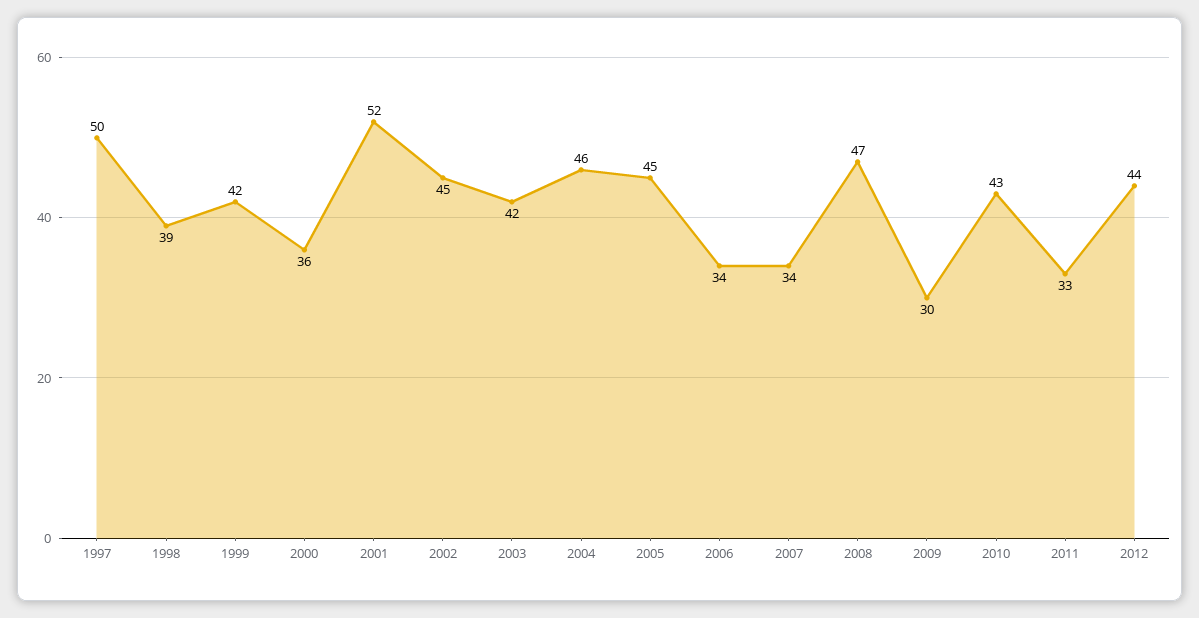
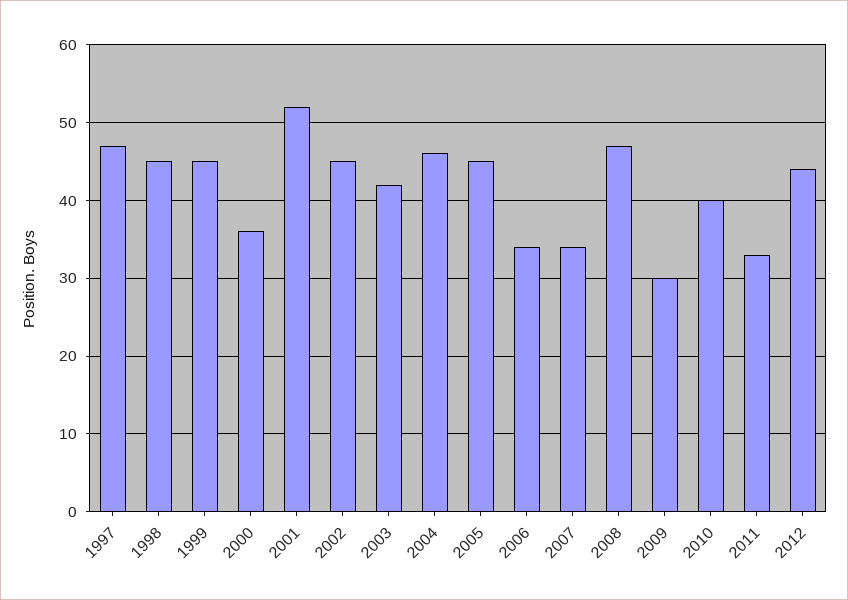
1997: 50 -> 47
1998: 39 -> 45
1999: 42 -> 45
2010: 43 -> 40

